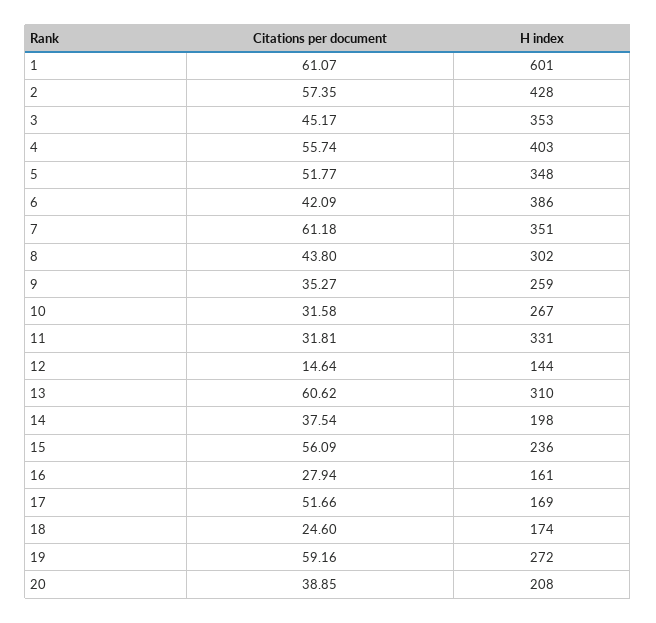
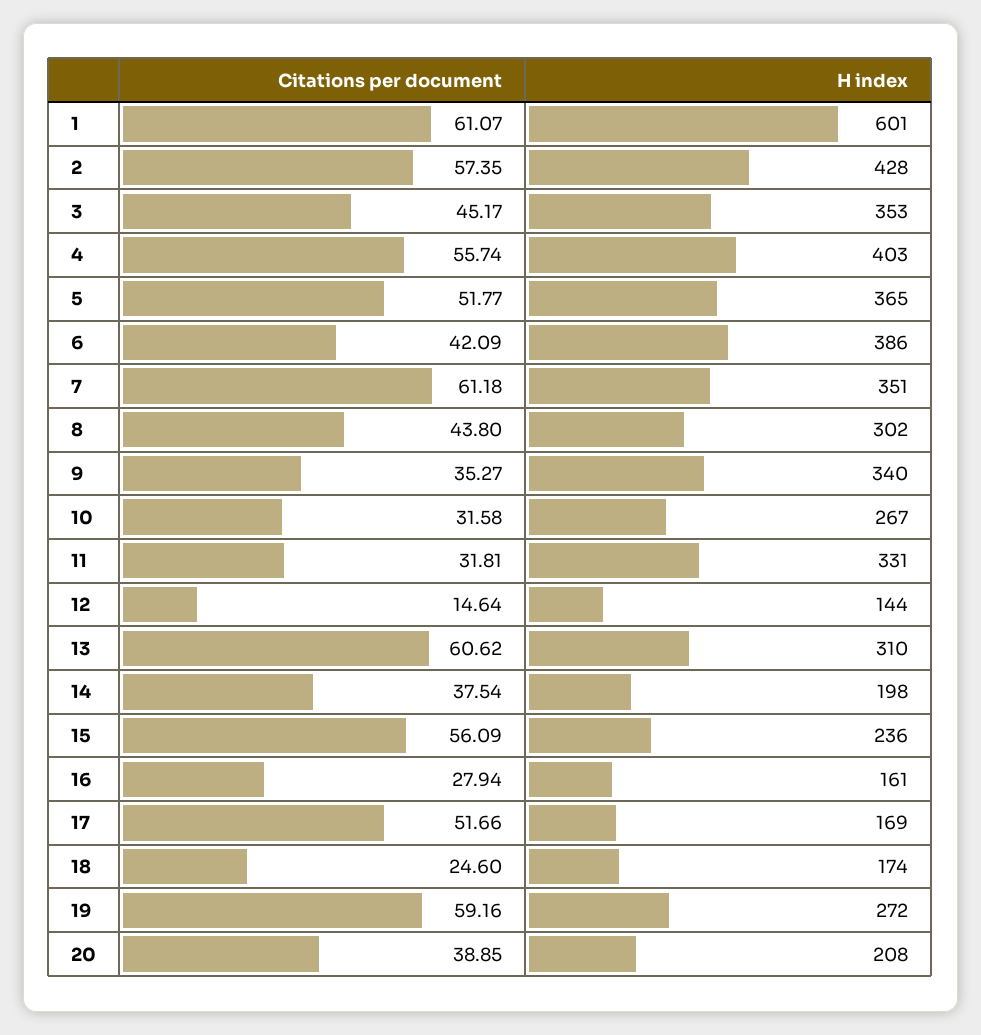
H index, 5: 348 -> 365
H index, 9: 259 -> 340

